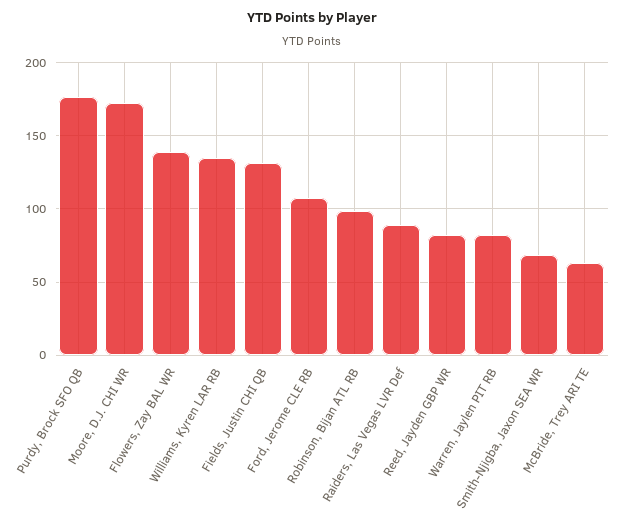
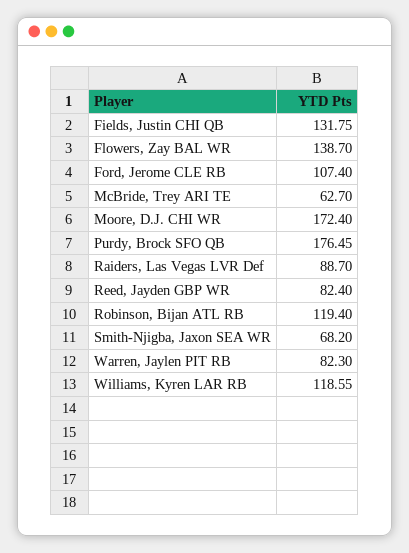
Williams, Kyren LAR RB: 135 -> 118.55
Robinson, Bijan ATL RB: 100 -> 119.4

